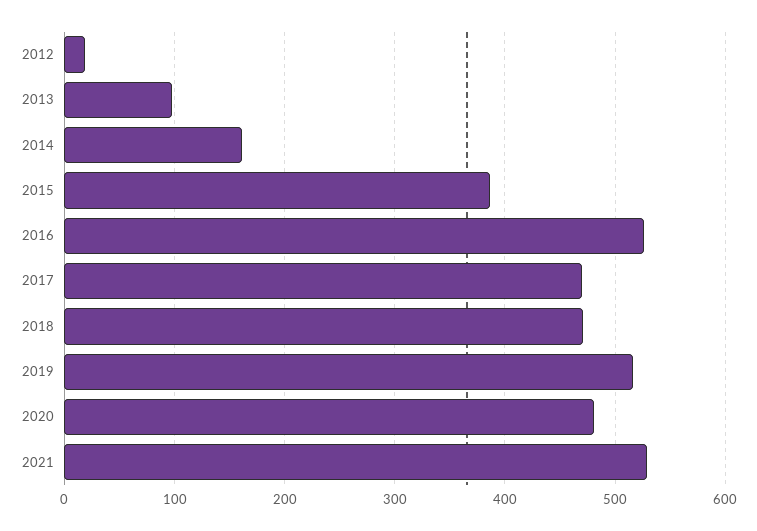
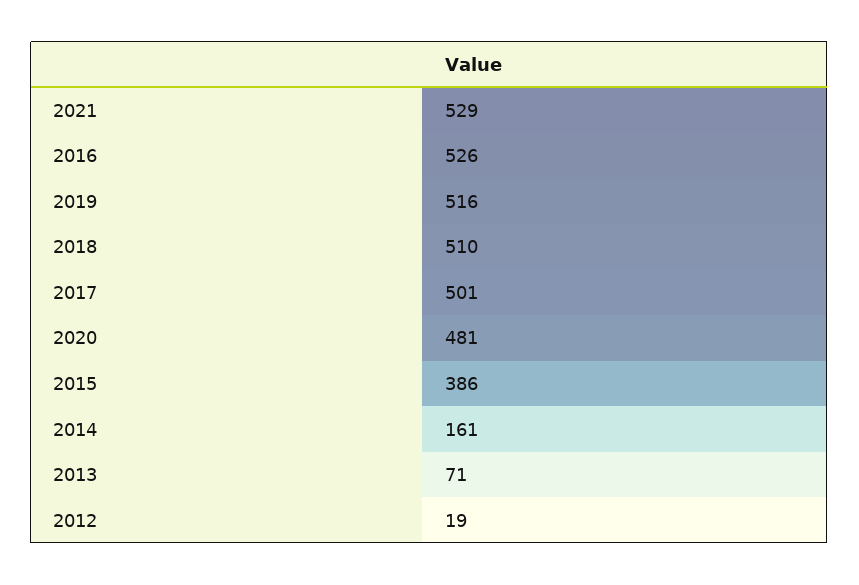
2013: 100 -> 71
2017: 470 -> 501
2018: 470 -> 510

